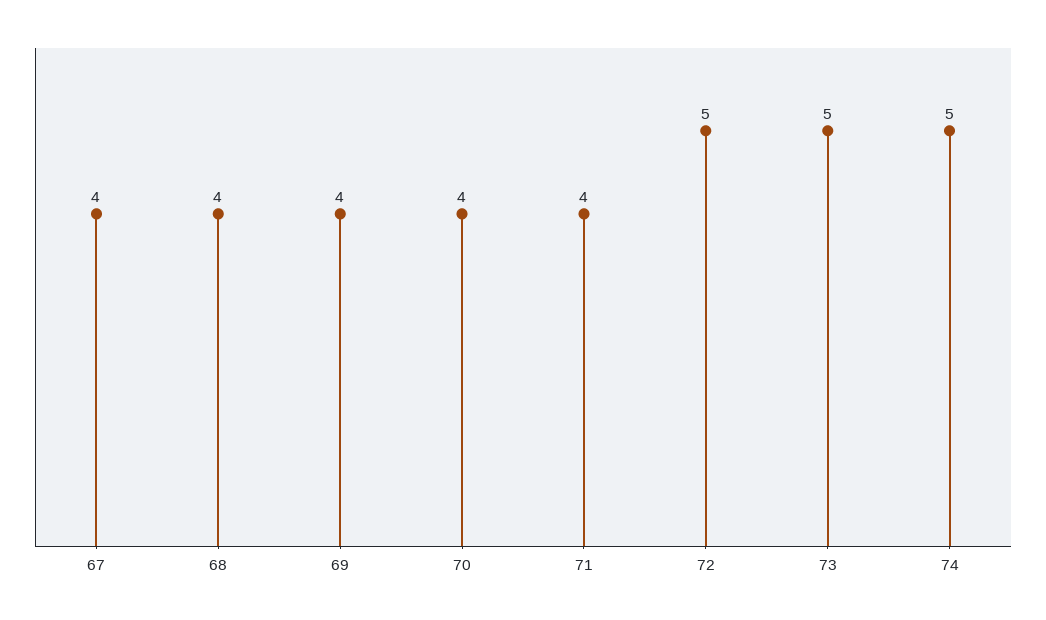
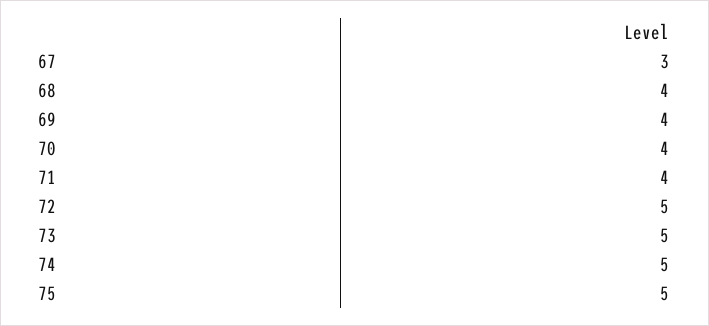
67: 4 -> 3
75: none -> 5

